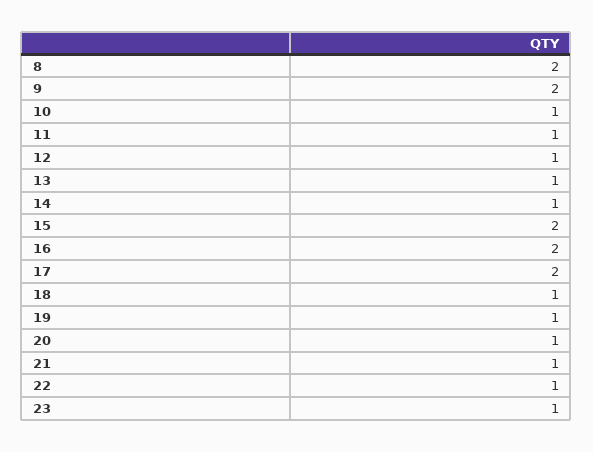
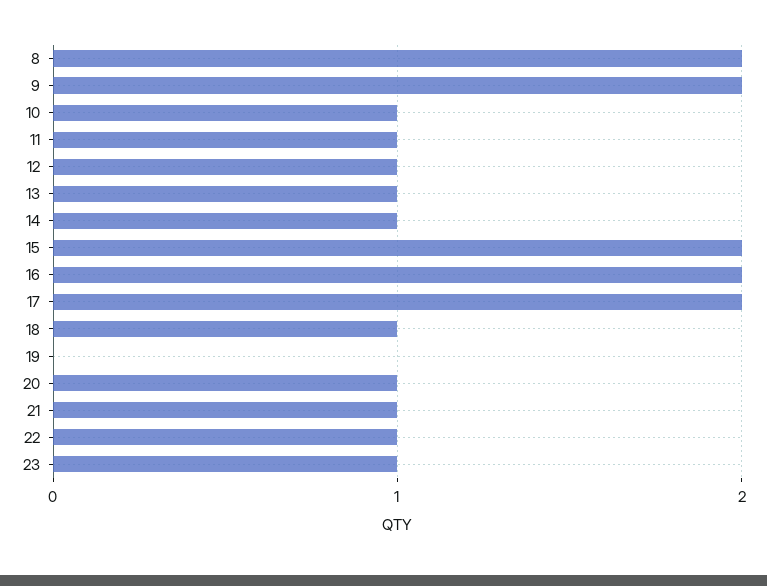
19: 1 -> 0

